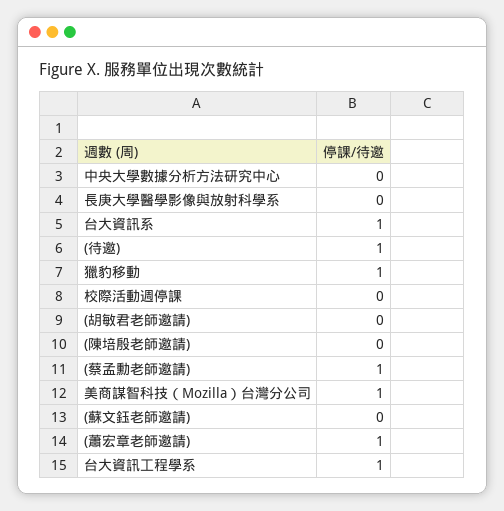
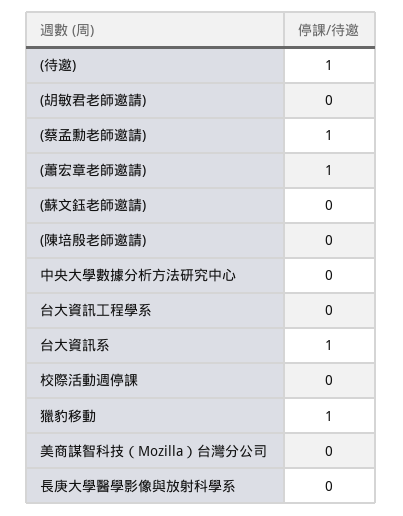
美商謀智科技（Mozilla）台灣分公司: 1 -> 0
台大資訊工程學系: 1 -> 0

